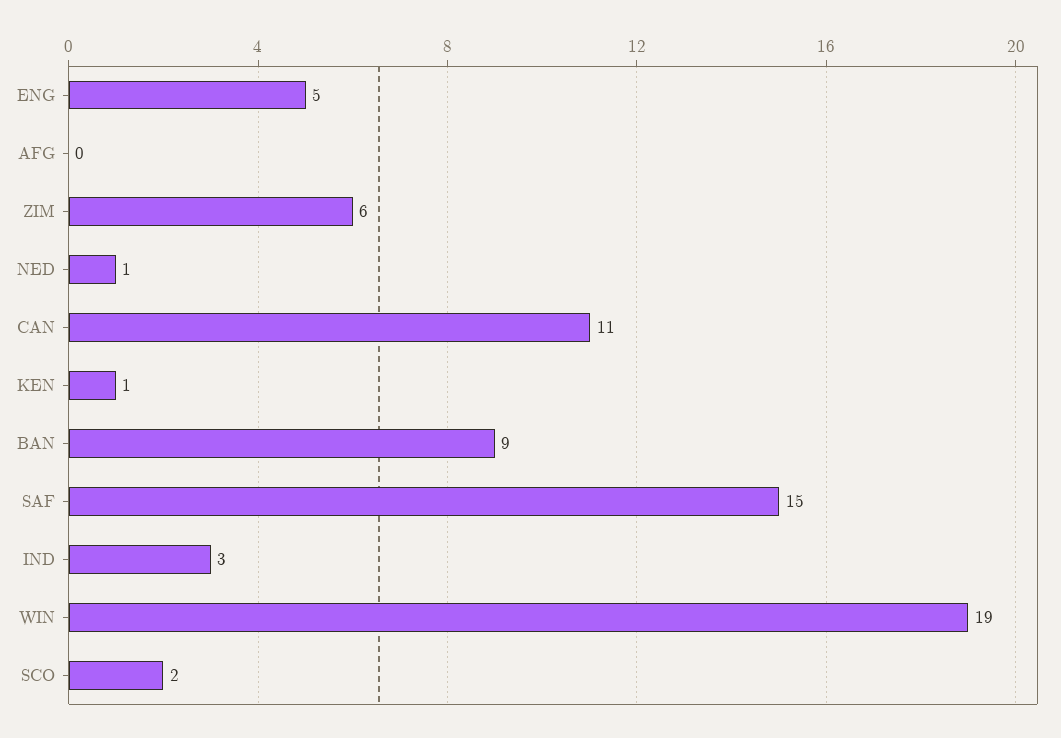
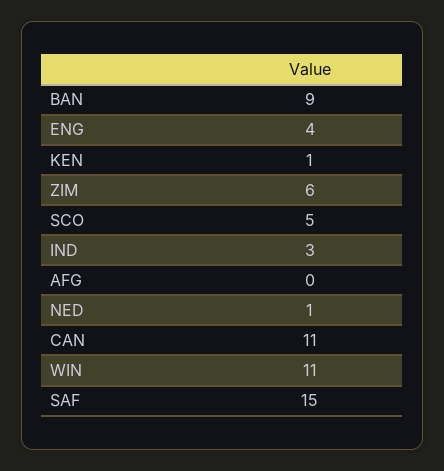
ENG: 5 -> 4
WIN: 19 -> 11
SCO: 2 -> 5

